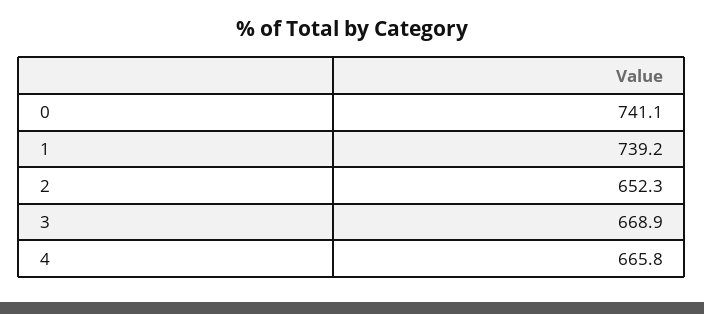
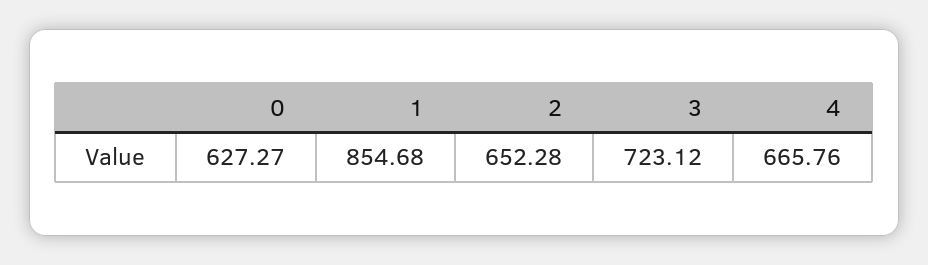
0: 741.1 -> 627.27
1: 739.2 -> 854.68
3: 668.9 -> 723.12

